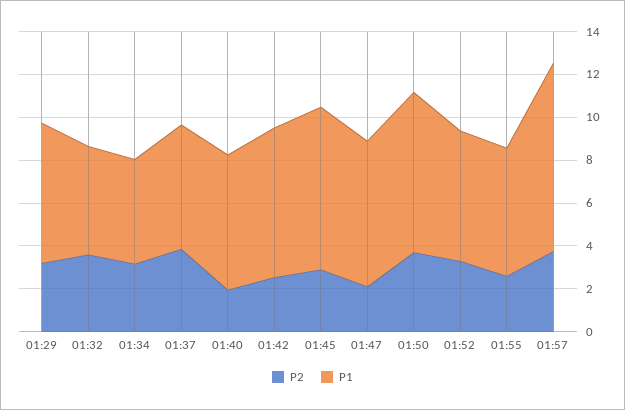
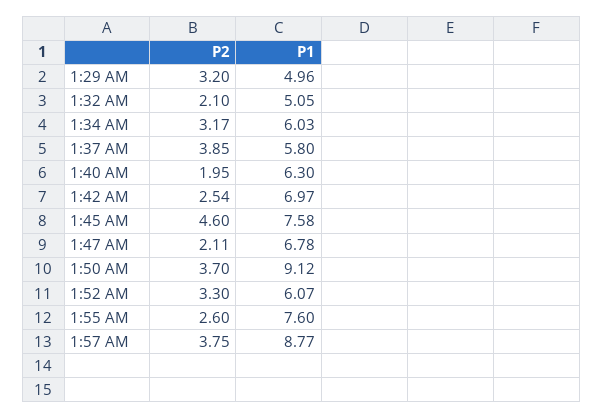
P1, 01:29: 6.5 -> 4.96
P2, 01:32: 3.5 -> 2.1
P1, 01:34: 5 -> 6.03
P2, 01:45: 3 -> 4.6
P1, 01:50: 7.5 -> 9.12
P1, 01:55: 6 -> 7.6

